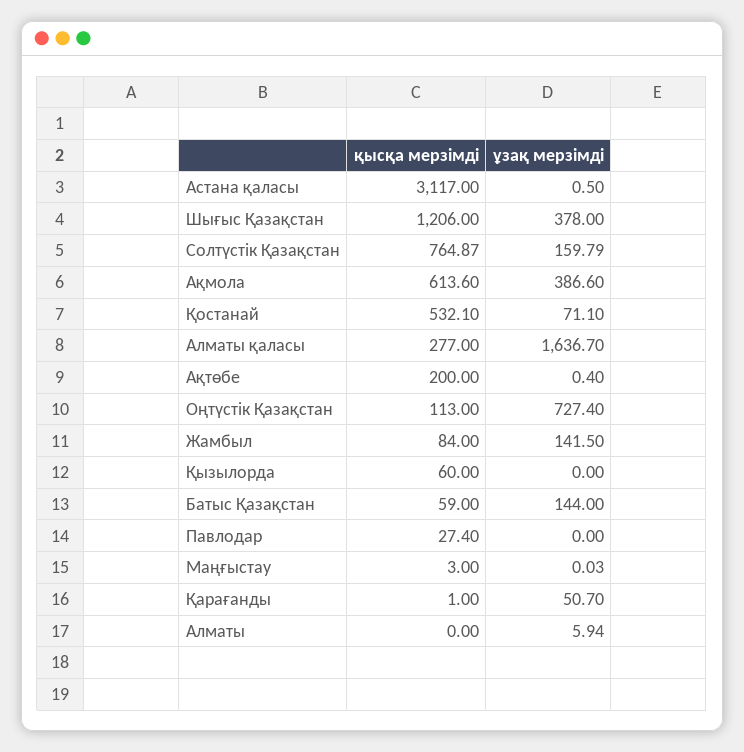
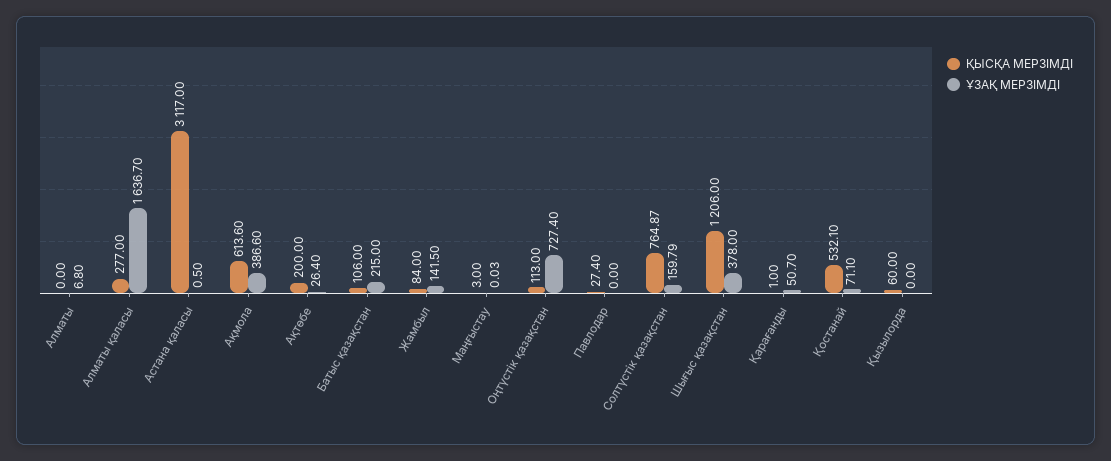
ұзақ мерзімді, Ақтөбе: 0.4 -> 26.4
қысқа мерзімді, Батыс Қазақстан: 59 -> 106
ұзақ мерзімді, Батыс Қазақстан: 144 -> 215
ұзақ мерзімді, Алматы: 5.94 -> 6.8

